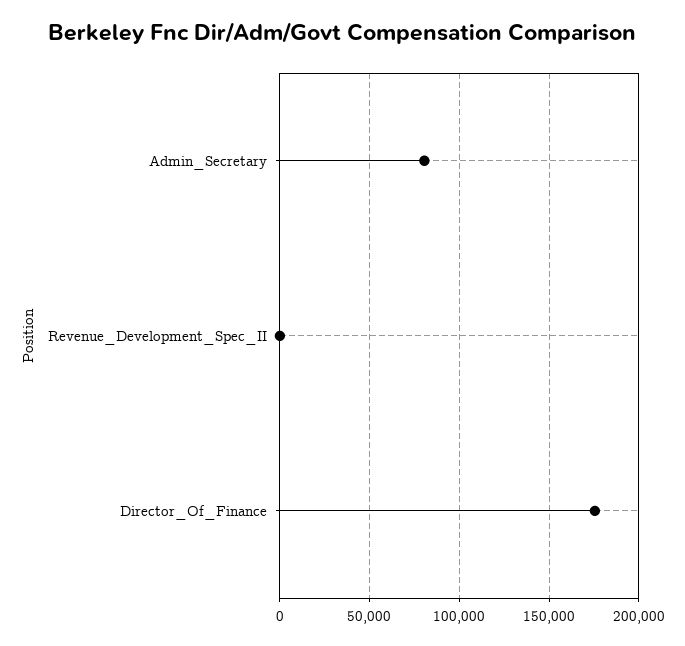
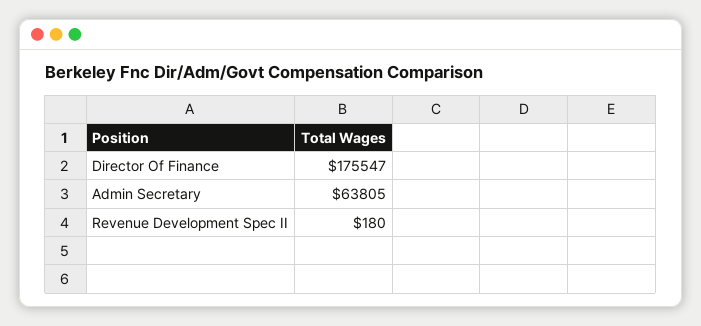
Admin_Secretary: 80000 -> 63805

